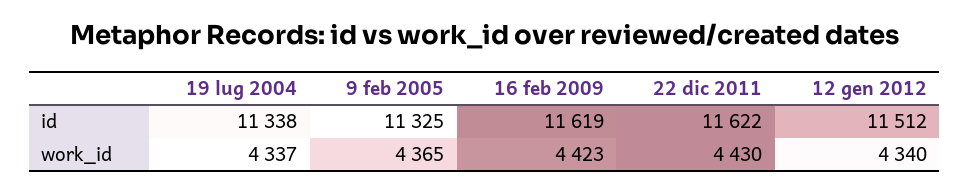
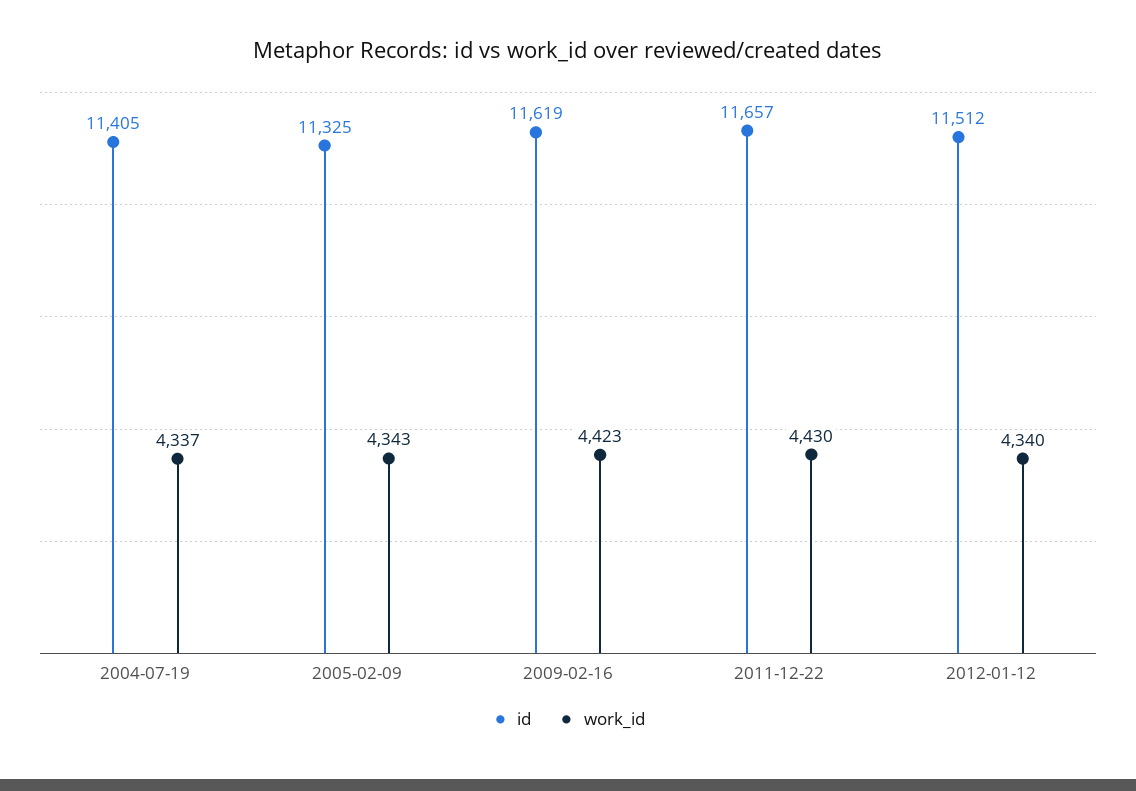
id, 19 lug 2004: 11338 -> 11405
id, 22 dic 2011: 11622 -> 11657
work_id, 9 feb 2005: 4365 -> 4343

